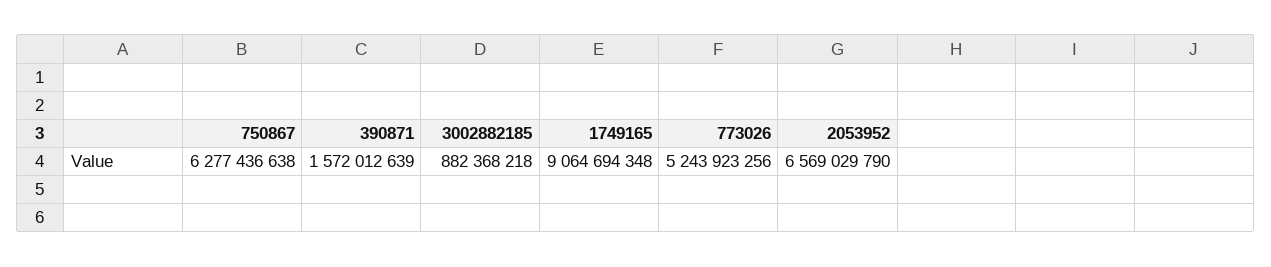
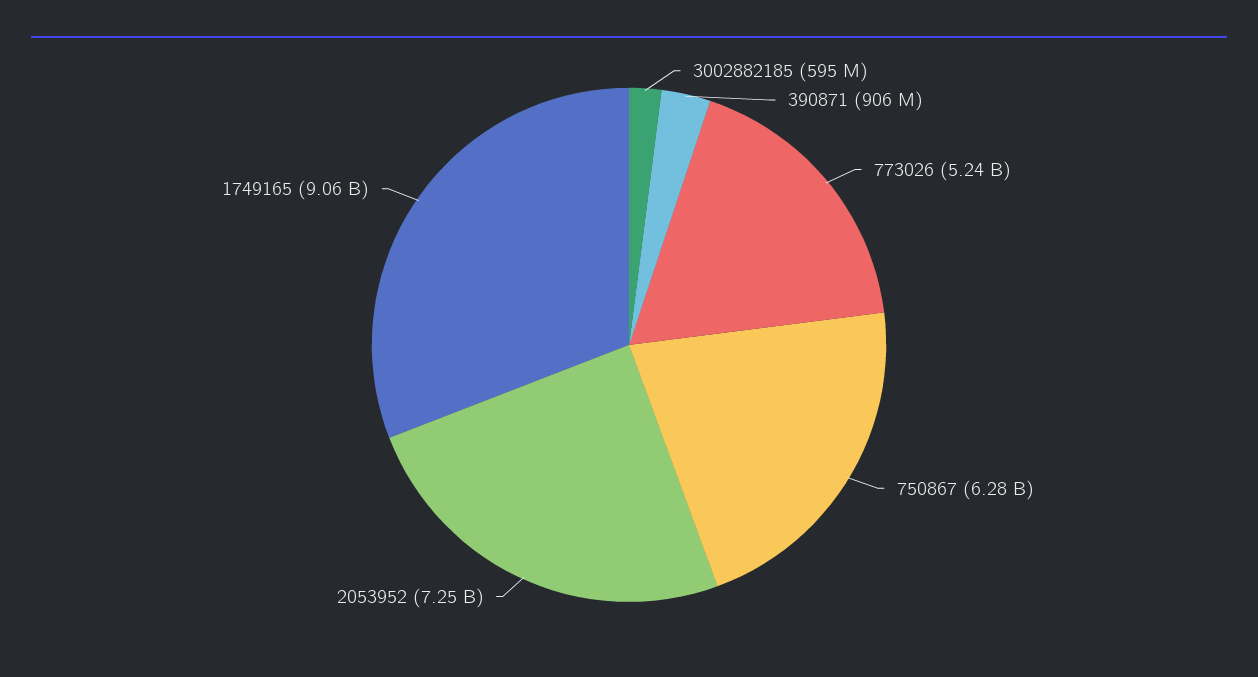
390871: 1572012639 -> 906000000
3002882185: 882368218 -> 595000000
2053952: 6569029790 -> 7250000000

